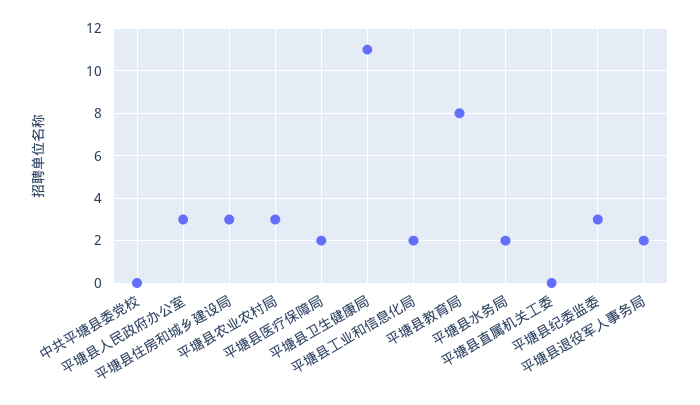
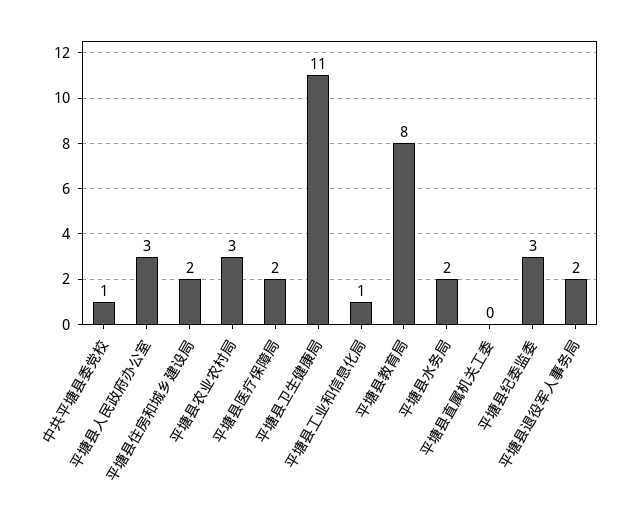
中共平塘县委党校: 0 -> 1
平塘县住房和城乡建设局: 3 -> 2
平塘县工业和信息化局: 2 -> 1

